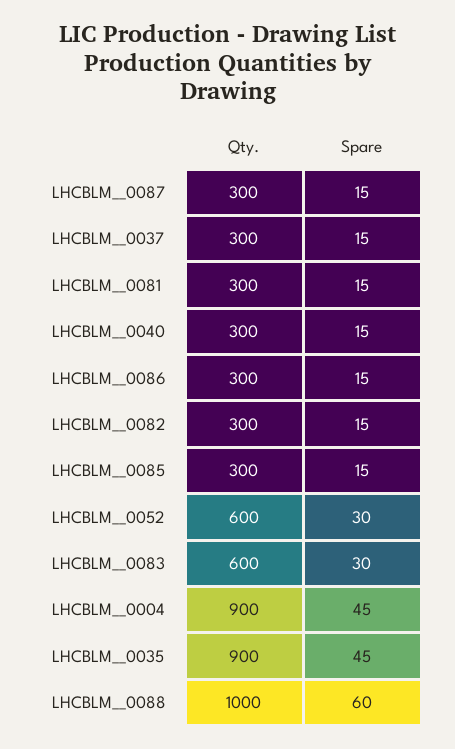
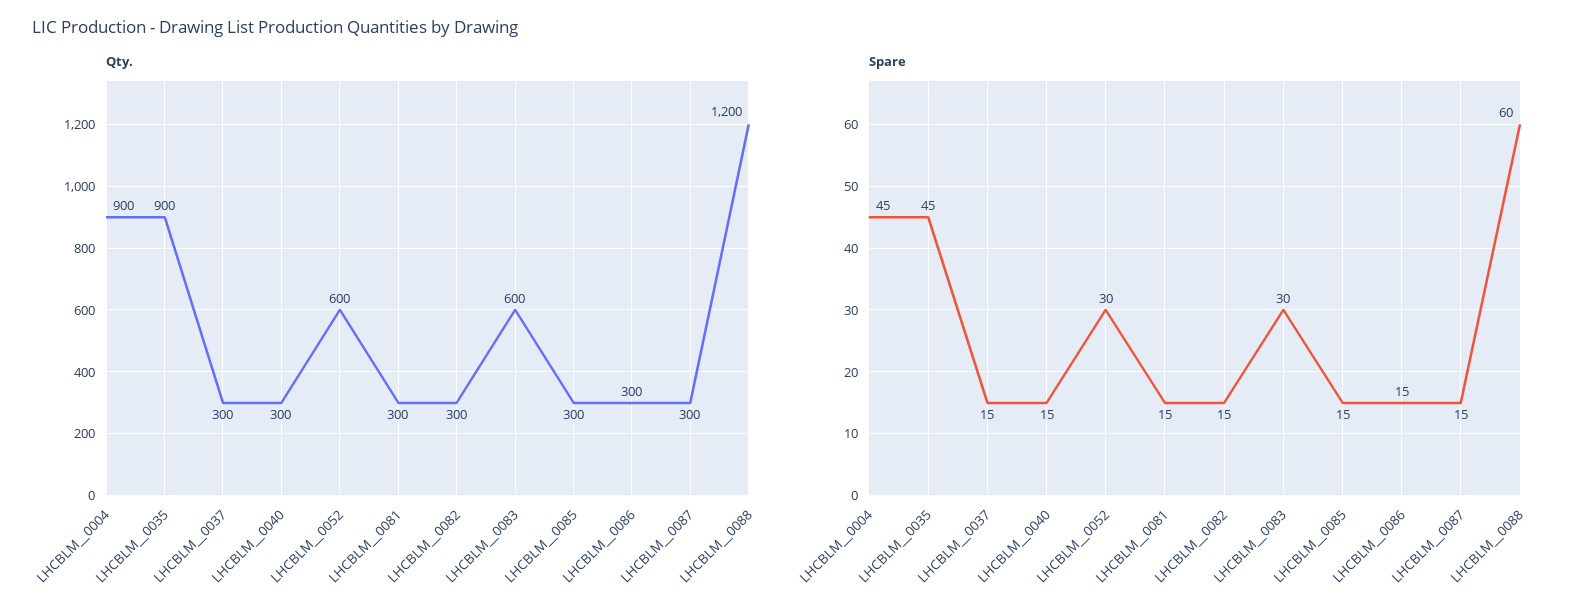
Qty., LHCBLM__0088: 1000 -> 1200

